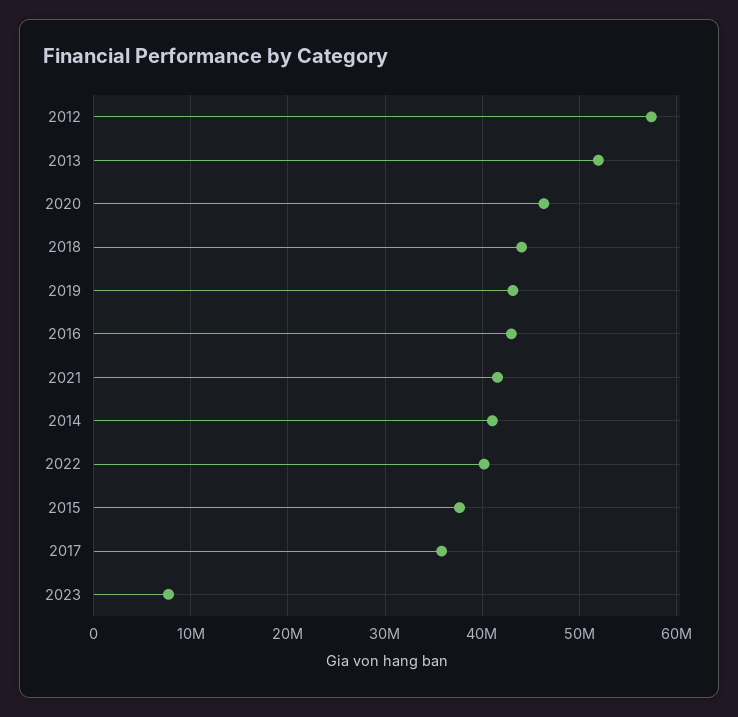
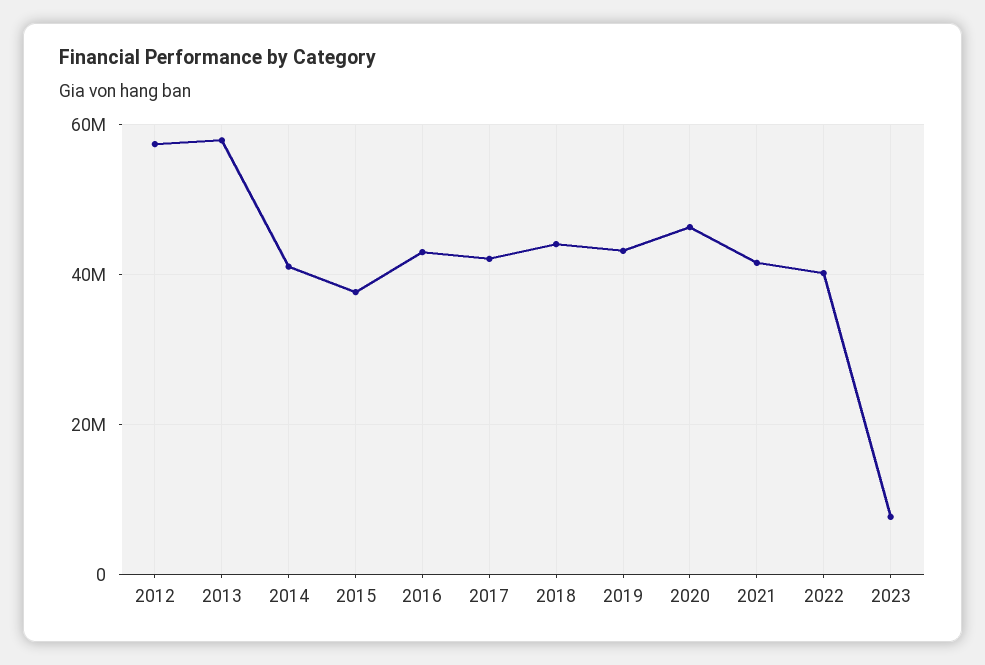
2013: 52000000 -> 58000000
2017: 36000000 -> 42000000

